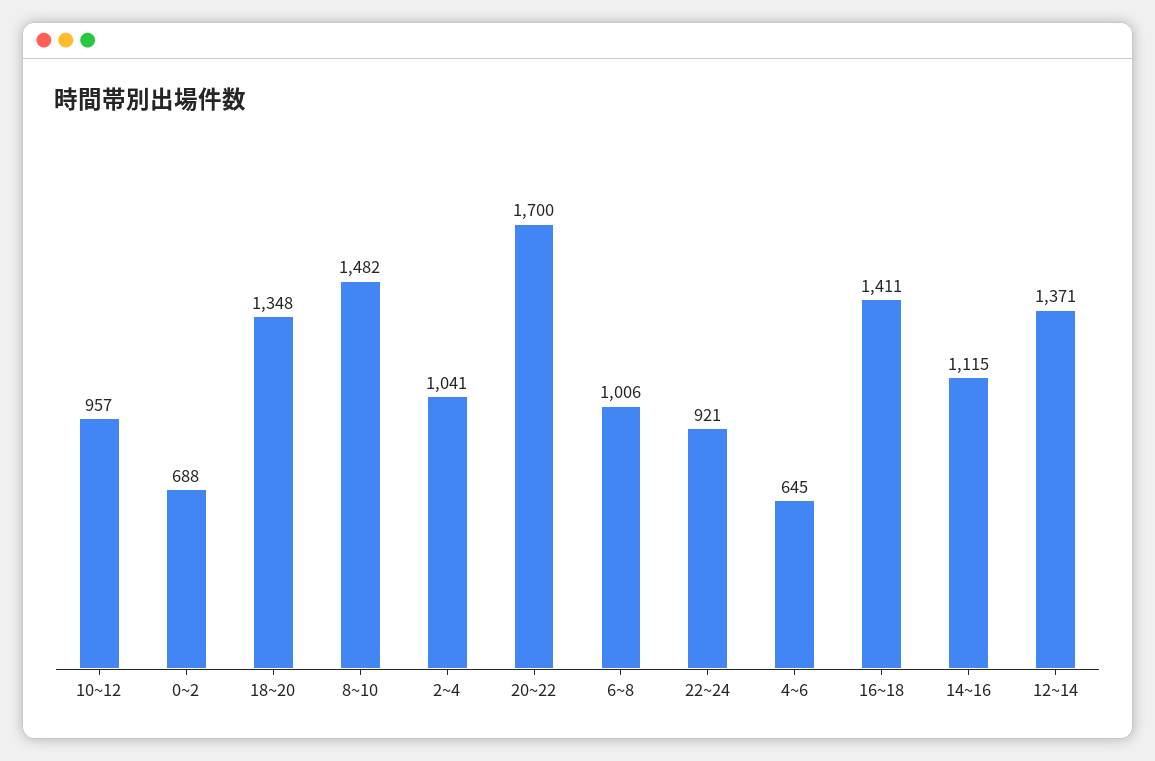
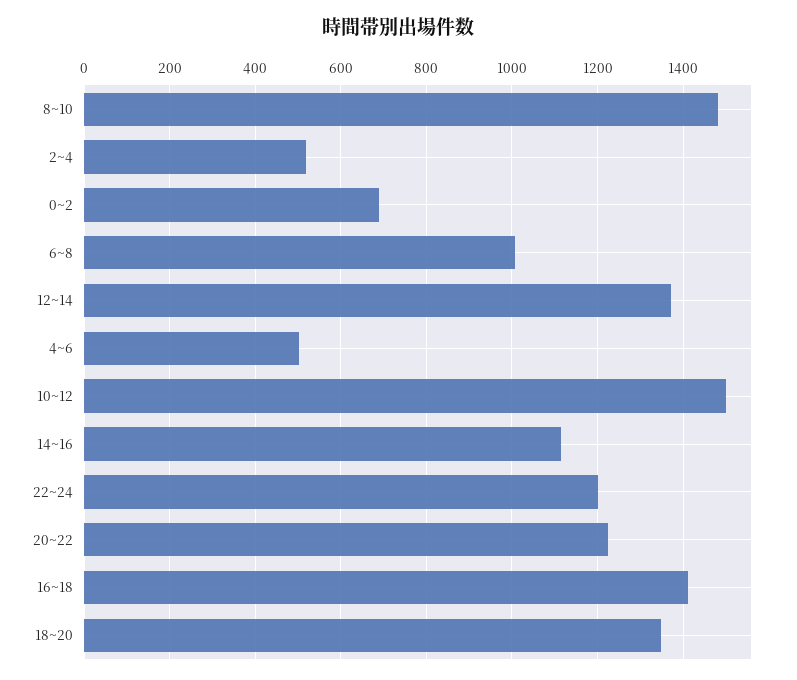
10~12: 957 -> 1500
2~4: 1041 -> 520
20~22: 1700 -> 1220
22~24: 921 -> 1200
4~6: 645 -> 500

